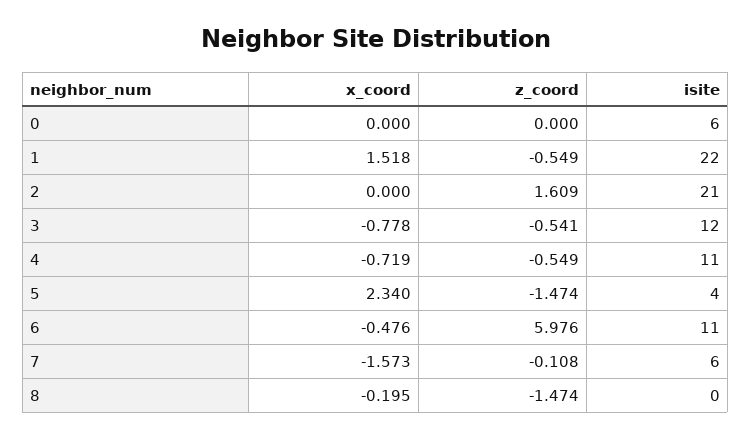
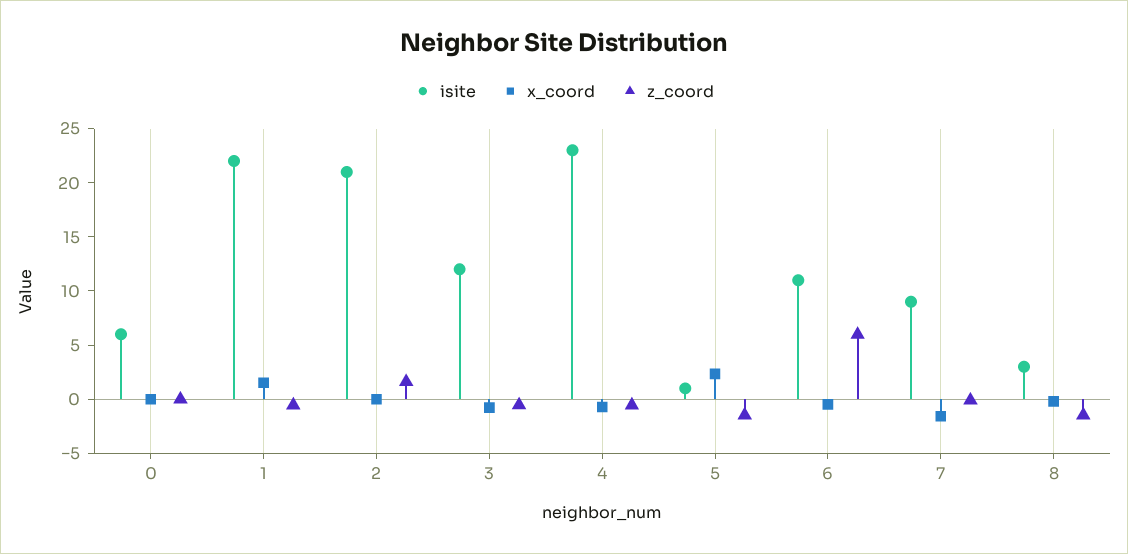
isite, 4: 11 -> 23
isite, 5: 4 -> 1
isite, 7: 6 -> 9
isite, 8: 0 -> 3

